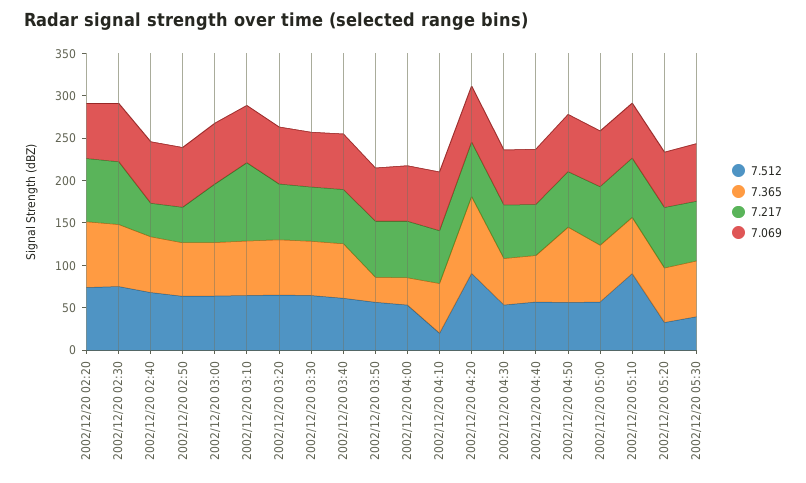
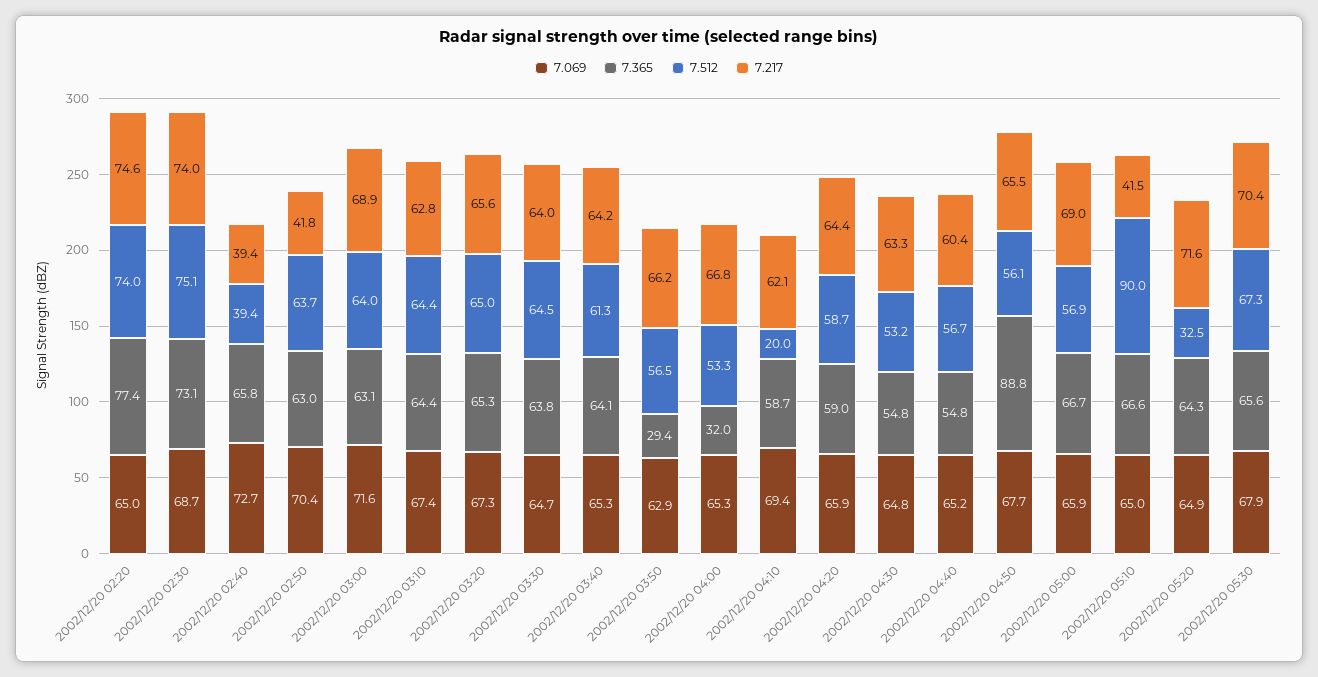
7.512, 2002/12/20 02:40: 70 -> 39.4
7.217, 2002/12/20 03:10: 90 -> 62.8
7.512, 2002/12/20 04:20: 90 -> 58.7
7.365, 2002/12/20 04:20: 90 -> 59
7.217, 2002/12/20 05:10: 70 -> 41.5
7.512, 2002/12/20 05:30: 40 -> 67.3

